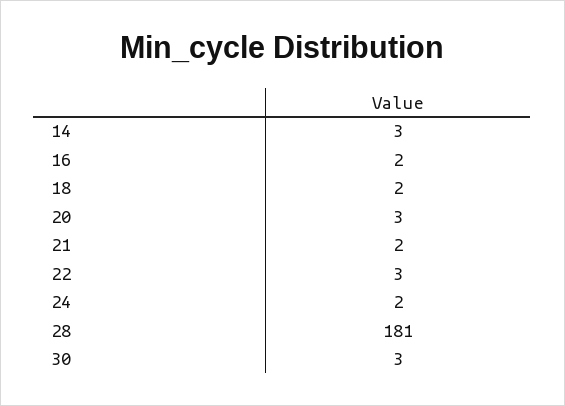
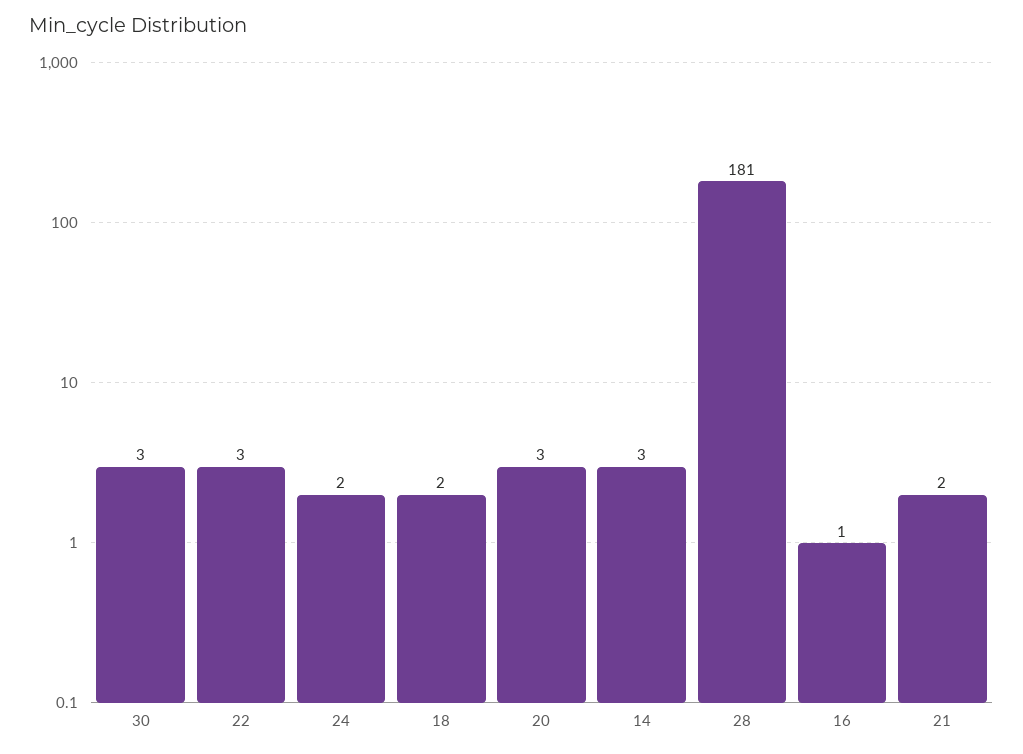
16: 2 -> 1

